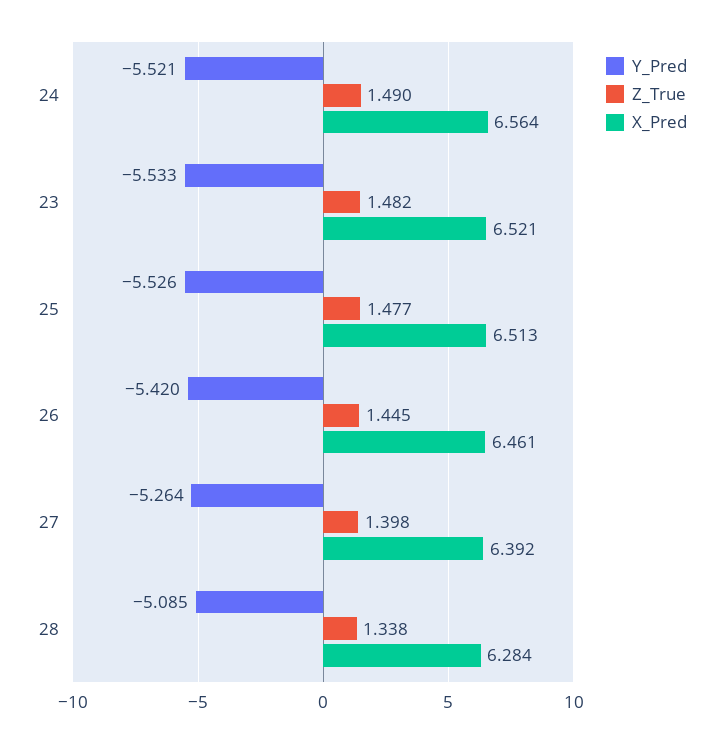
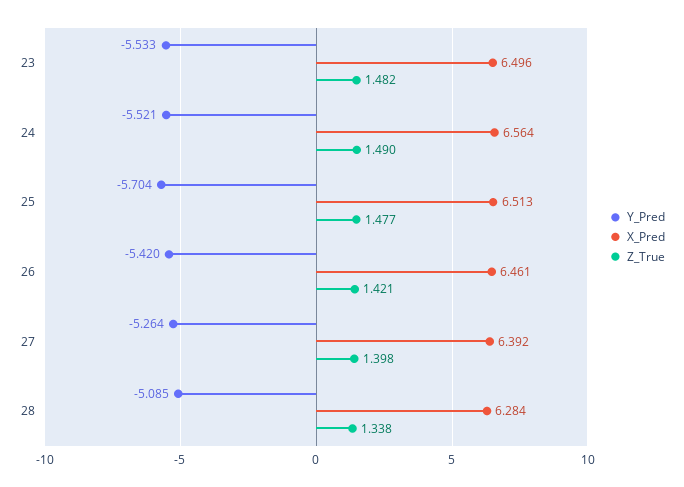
X_Pred, 23: 6.521 -> 6.496
Y_Pred, 25: -5.526 -> -5.704
Z_True, 26: 1.445 -> 1.421

